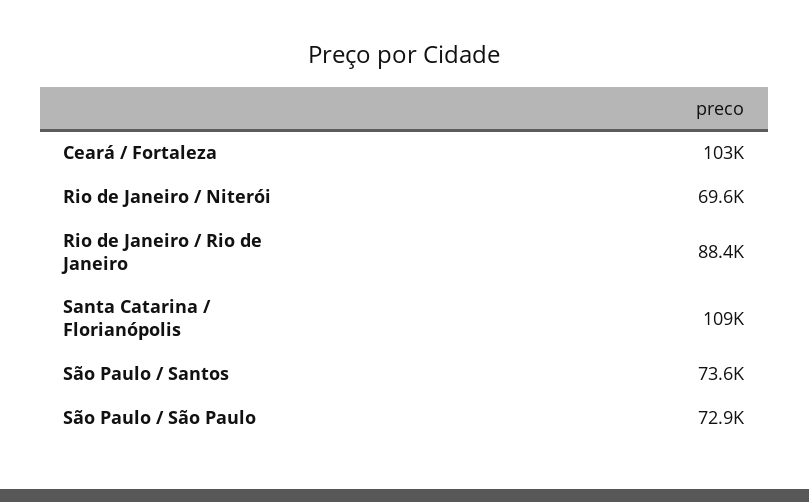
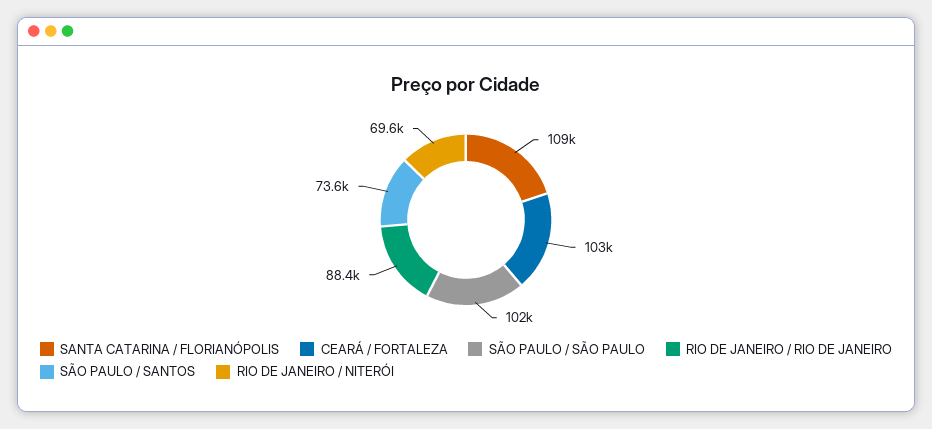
São Paulo / São Paulo: 72900 -> 102000

